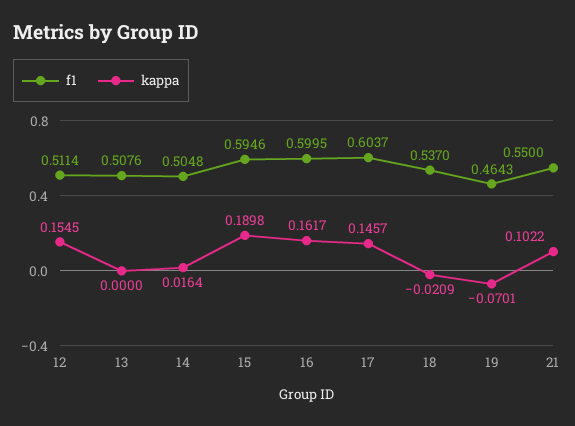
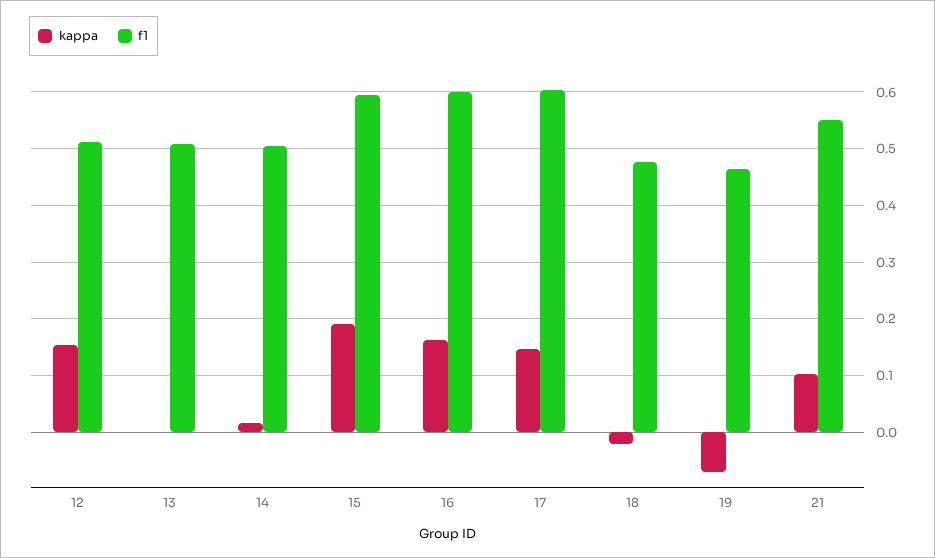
f1, 18: 0.537 -> 0.48

